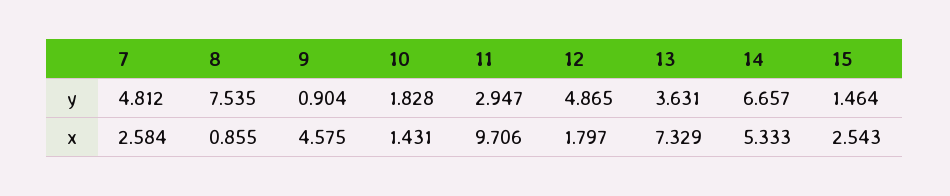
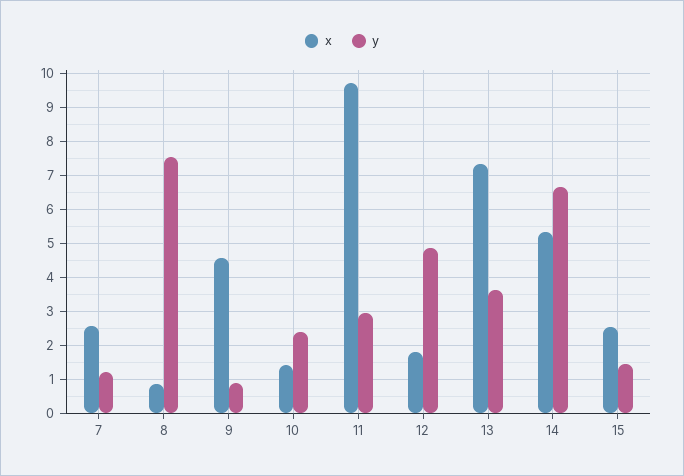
y, 7: 4.812 -> 1.2
y, 10: 1.828 -> 2.4

